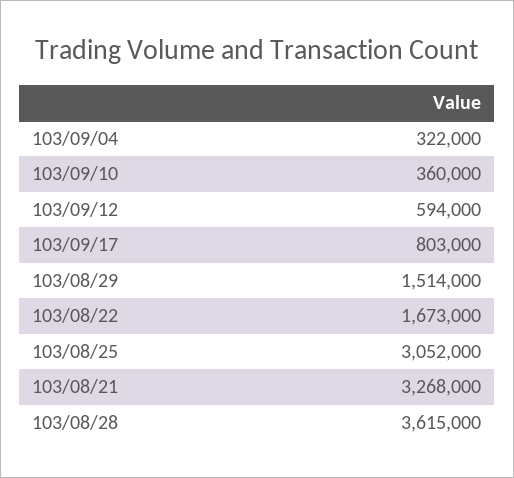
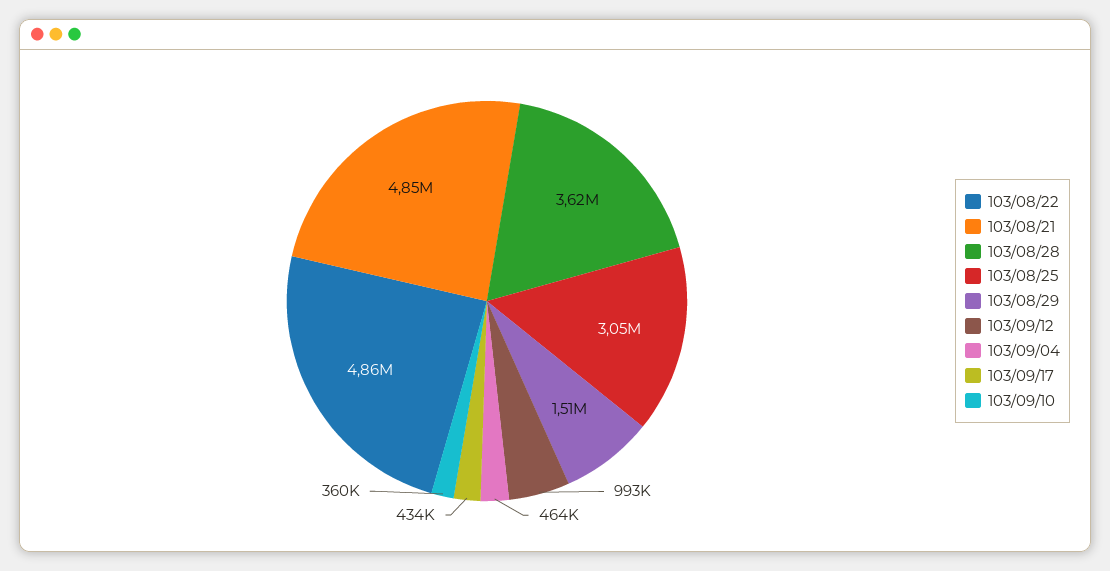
103/09/04: 322000 -> 464000
103/09/12: 594000 -> 993000
103/09/17: 803000 -> 434000
103/08/22: 1673000 -> 4860000
103/08/21: 3268000 -> 4850000

